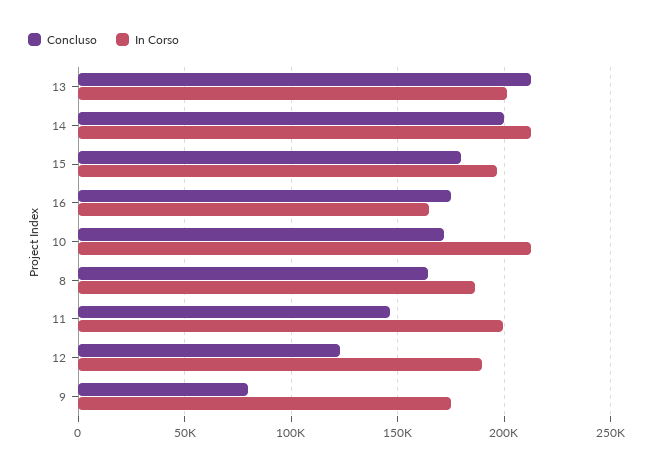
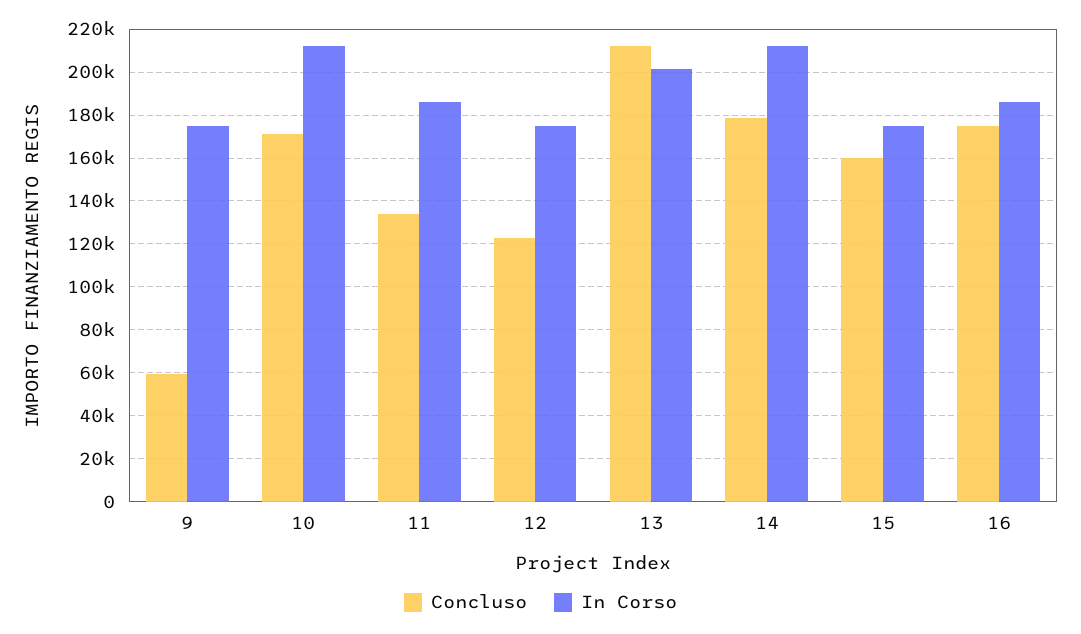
Concluso, 14: 200000 -> 180000
Concluso, 15: 180000 -> 160000
In Corso, 15: 195000 -> 175000
In Corso, 16: 165000 -> 185000
Concluso, 8: 165000 -> none
In Corso, 8: 185000 -> none
Concluso, 11: 145000 -> 135000
In Corso, 11: 200000 -> 185000
In Corso, 12: 190000 -> 175000
Concluso, 9: 80000 -> 60000

